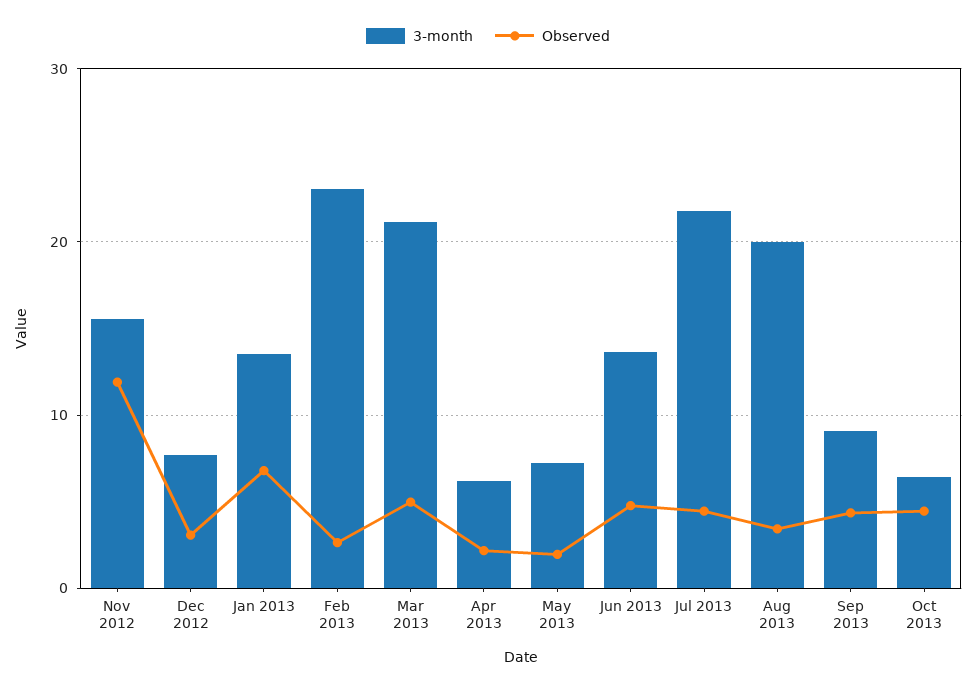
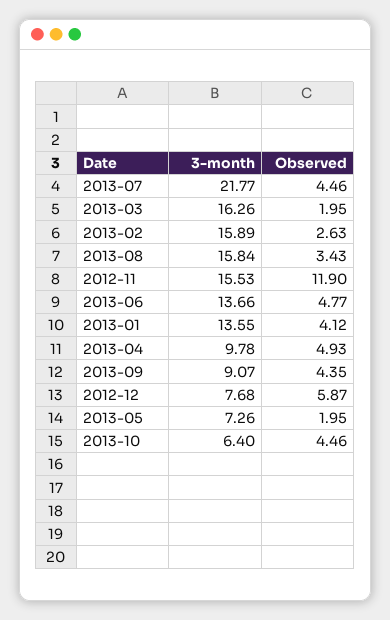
Observed, Dec 2012: 3 -> 5.87
Observed, Jan 2013: 7 -> 4.12
3-month, Feb 2013: 23 -> 15.89
3-month, Mar 2013: 21 -> 16.26
Observed, Mar 2013: 5 -> 1.95
3-month, Apr 2013: 6 -> 9.78
Observed, Apr 2013: 2 -> 4.93
3-month, Aug 2013: 20 -> 15.84

